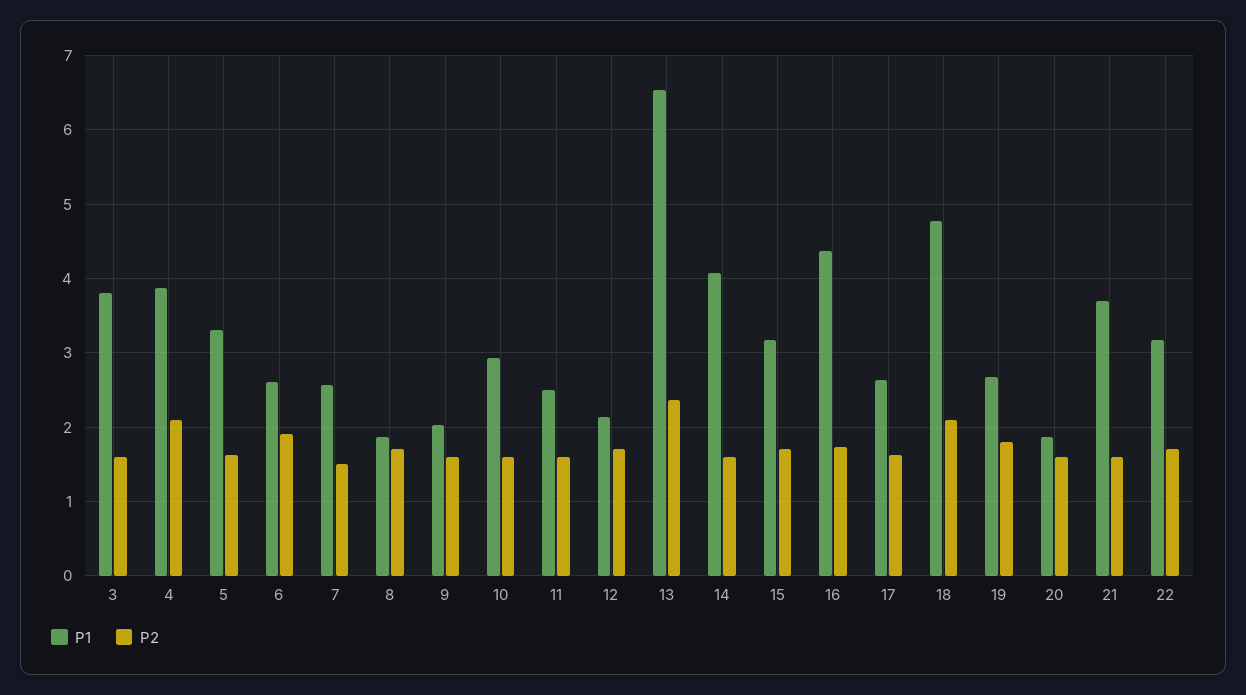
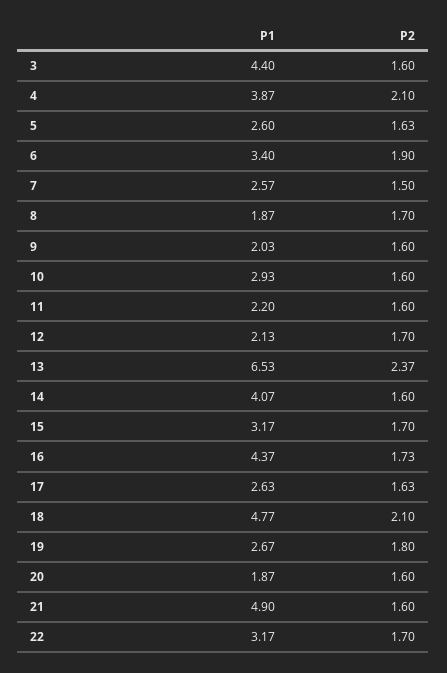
P1, 3: 3.8 -> 4.4
P1, 5: 3.3 -> 2.6
P1, 6: 2.6 -> 3.4
P1, 11: 2.5 -> 2.2
P1, 21: 3.7 -> 4.9

